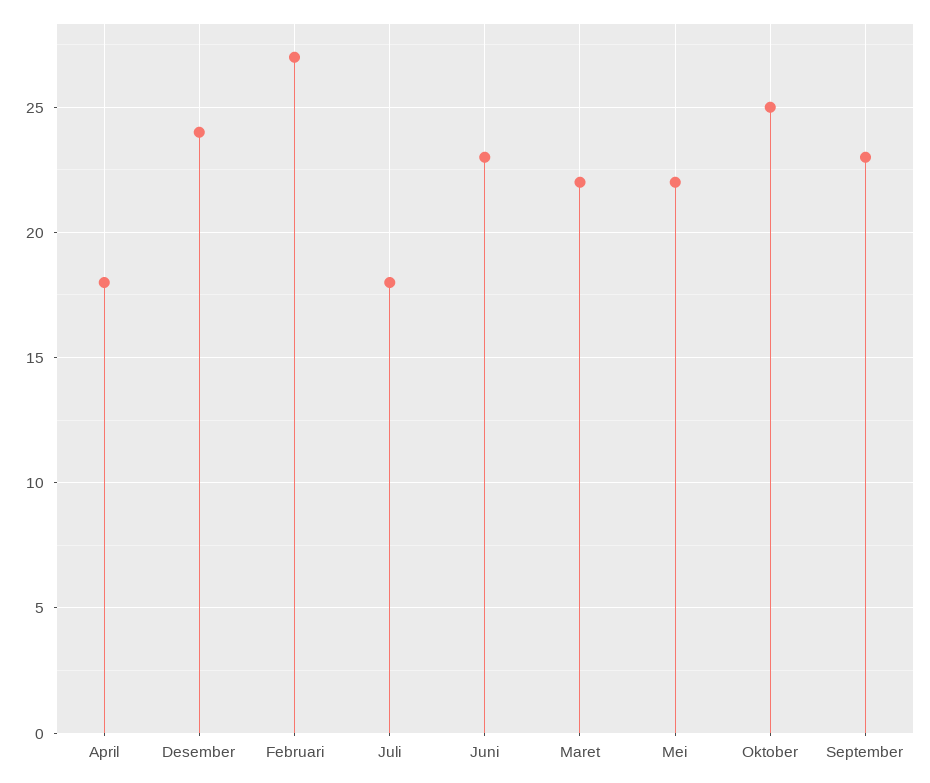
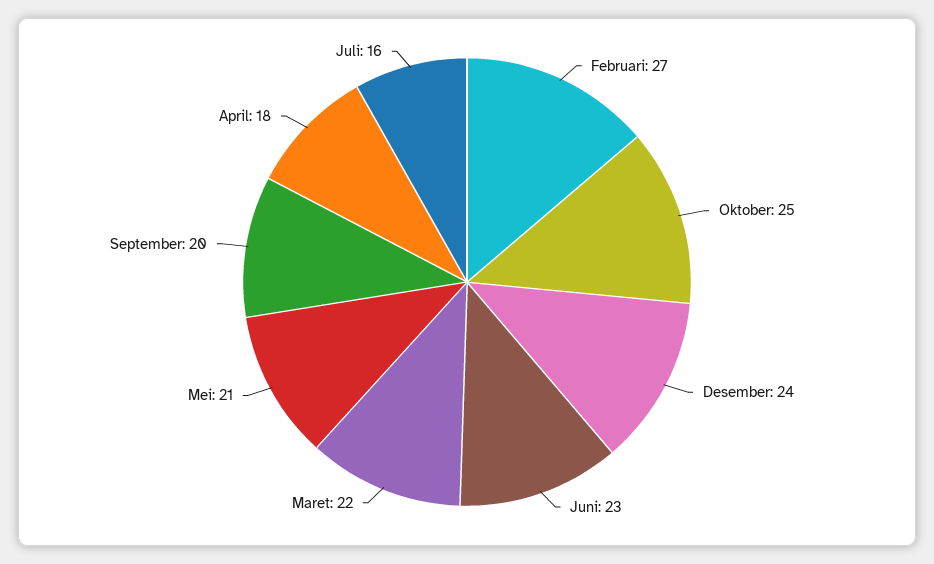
Juli: 18 -> 16
Mei: 22 -> 21
September: 23 -> 20

